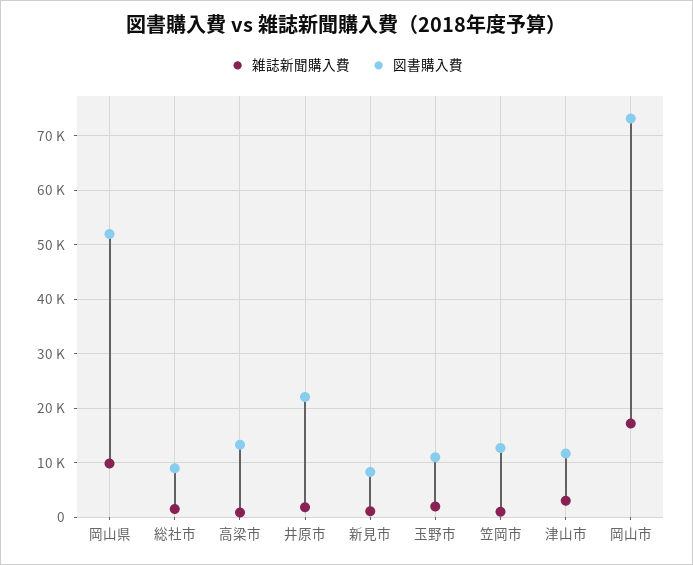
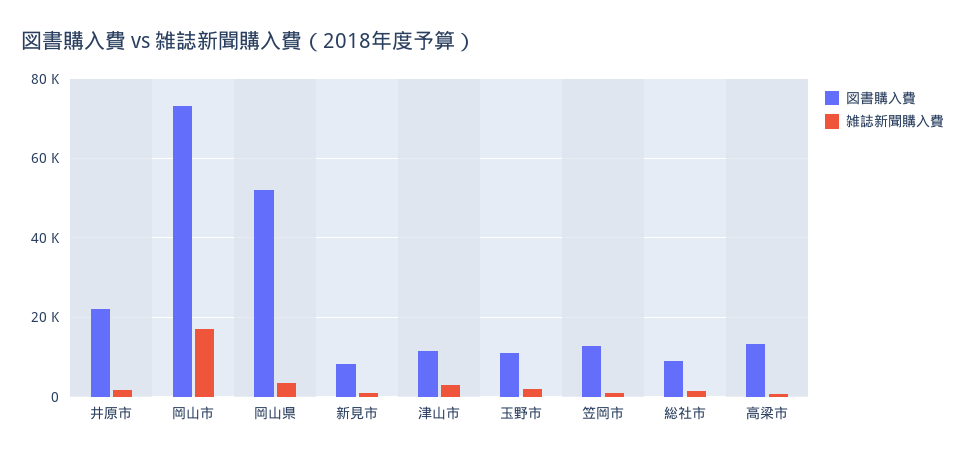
雑誌新聞購入費, 岡山県: 10000 -> 4000

